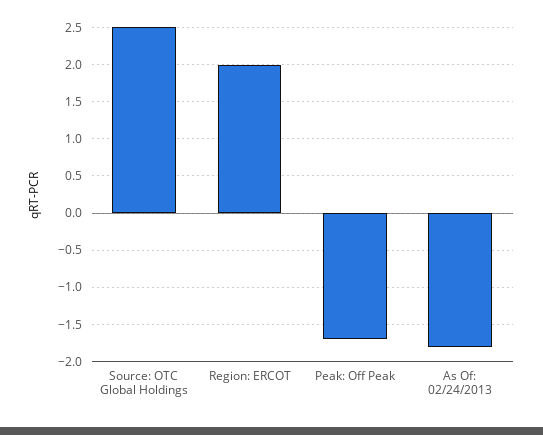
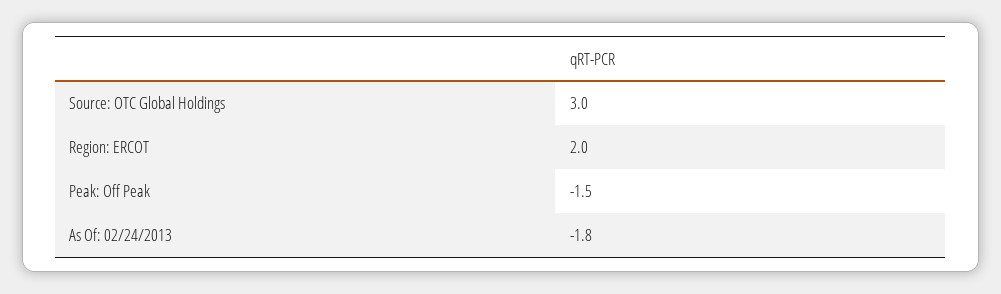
Source: OTC Global Holdings: 2.5 -> 3
Peak: Off Peak: -1.7 -> -1.5

